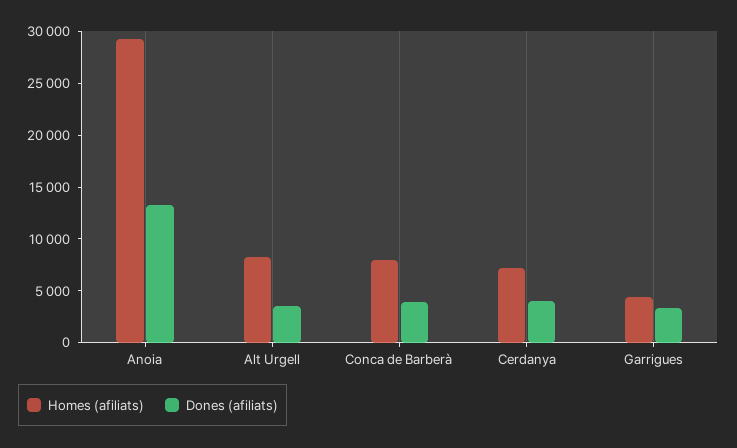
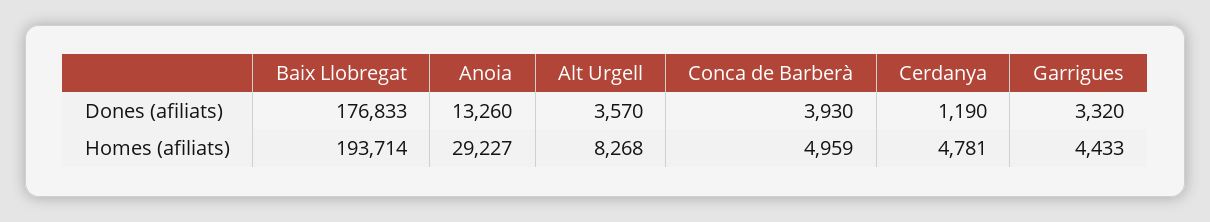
Homes (afiliats), Conca de Barberà: 8000 -> 4959
Homes (afiliats), Cerdanya: 7000 -> 4781
Dones (afiliats), Cerdanya: 4000 -> 1190
Dones (afiliats), Baix Llobregat: none -> 176833
Homes (afiliats), Baix Llobregat: none -> 193714

